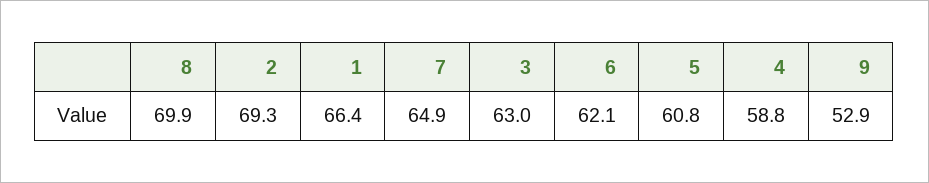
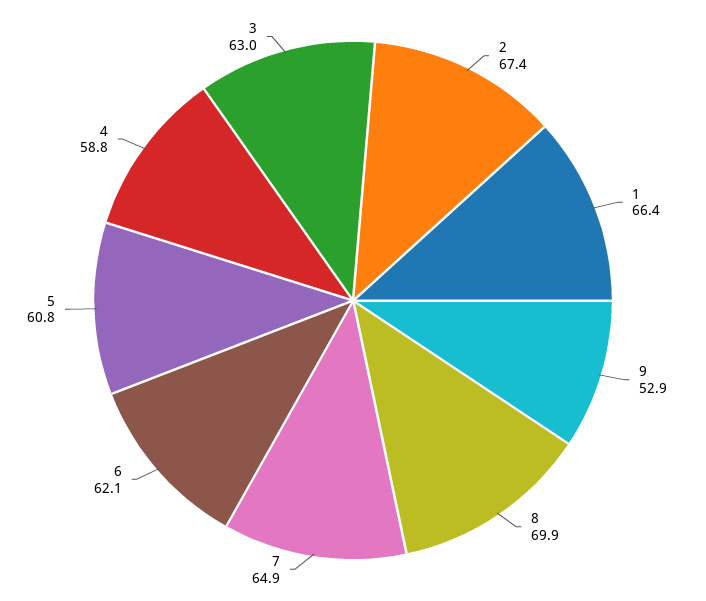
2: 69.3 -> 67.4

